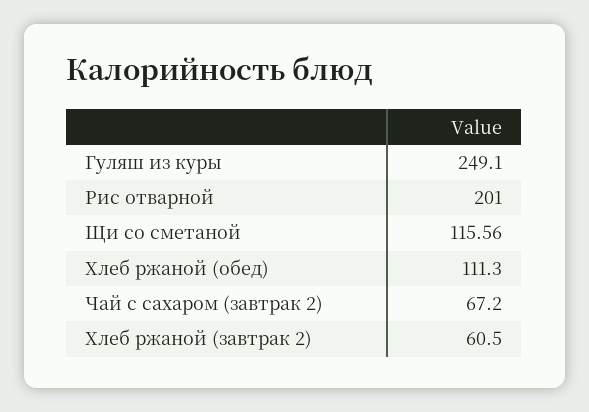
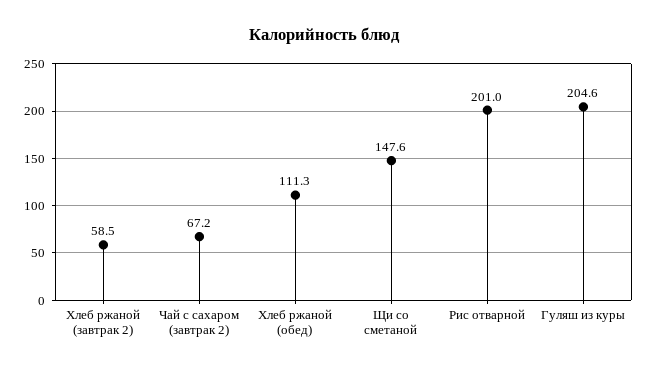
Гуляш из куры: 249.1 -> 204.6
Щи со сметаной: 115.56 -> 147.6
Хлеб ржаной (завтрак 2): 60.5 -> 58.5

